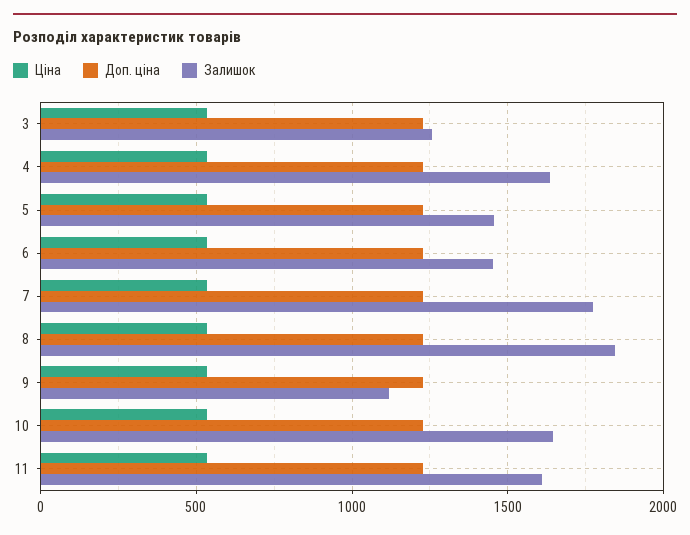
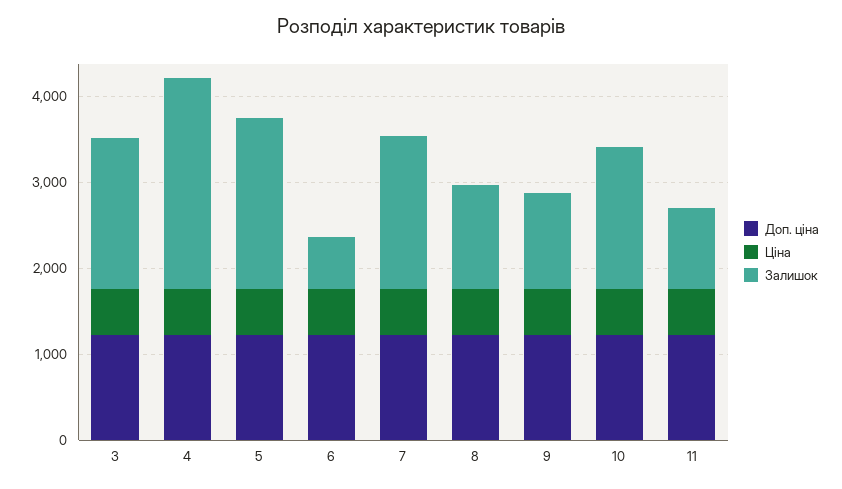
Залишок, 3: 1250 -> 1800
Залишок, 4: 1650 -> 2400
Залишок, 5: 1450 -> 2000
Залишок, 6: 1450 -> 600
Залишок, 8: 1850 -> 1200
Залишок, 11: 1600 -> 1000

